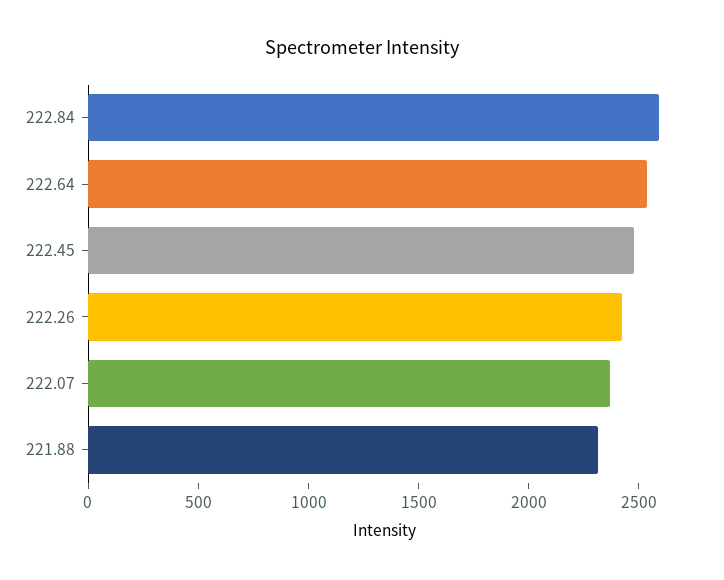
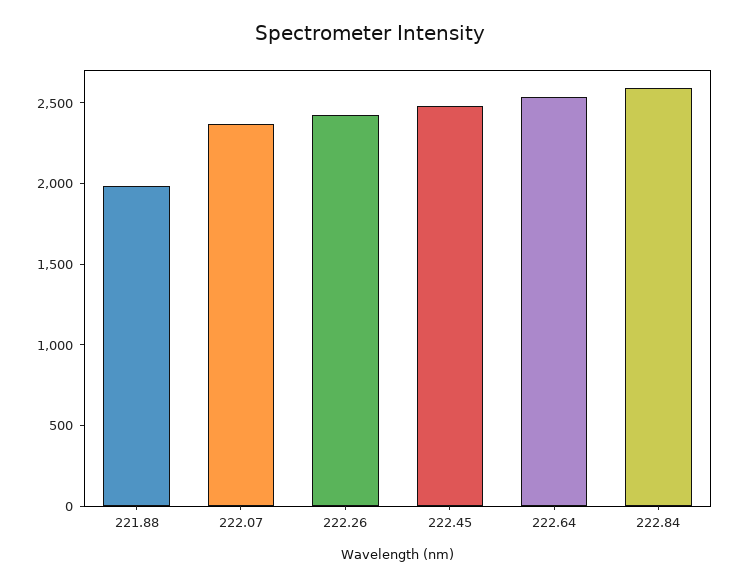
221.88: 2300 -> 2000

